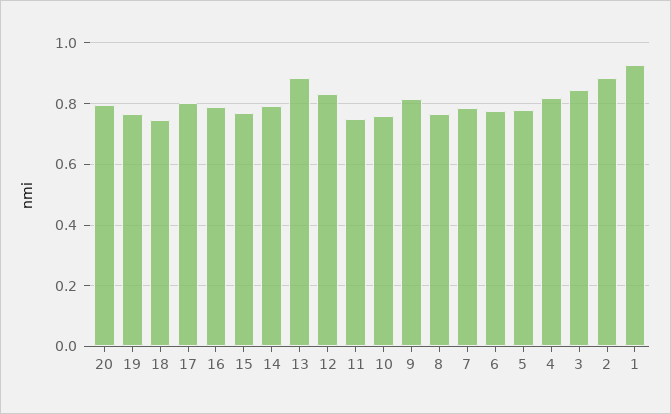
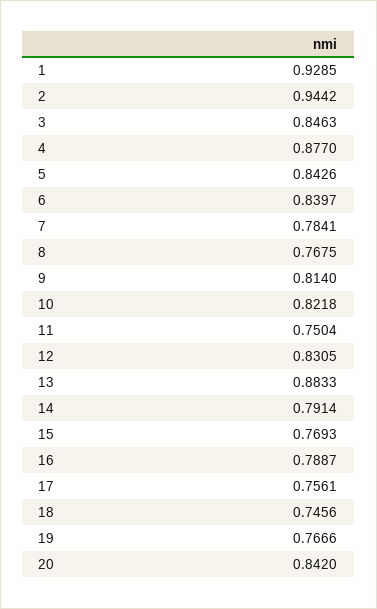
20: 0.8 -> 0.842
17: 0.8 -> 0.7561
10: 0.76 -> 0.8218
6: 0.78 -> 0.8397
5: 0.78 -> 0.8426
4: 0.82 -> 0.877
2: 0.88 -> 0.9442

